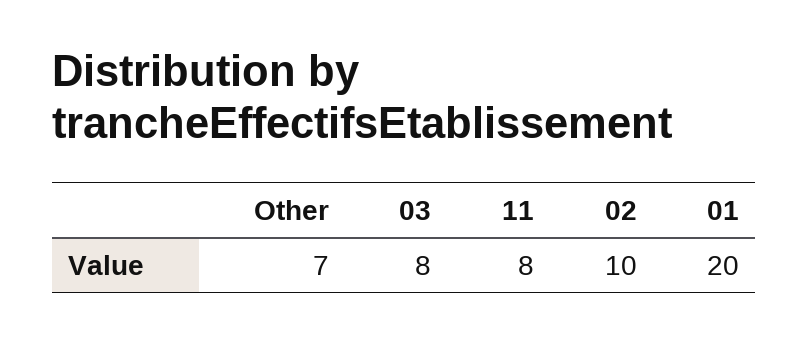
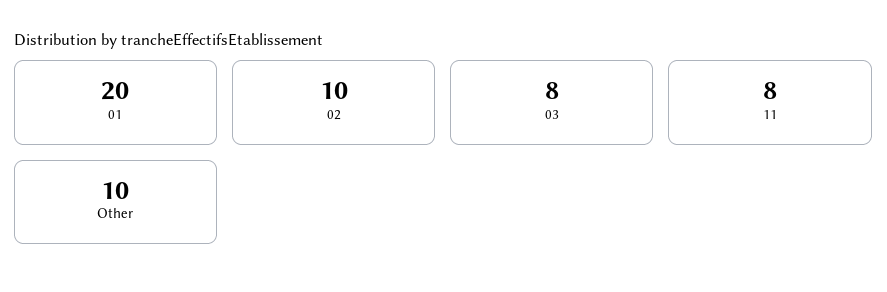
Other: 7 -> 10

